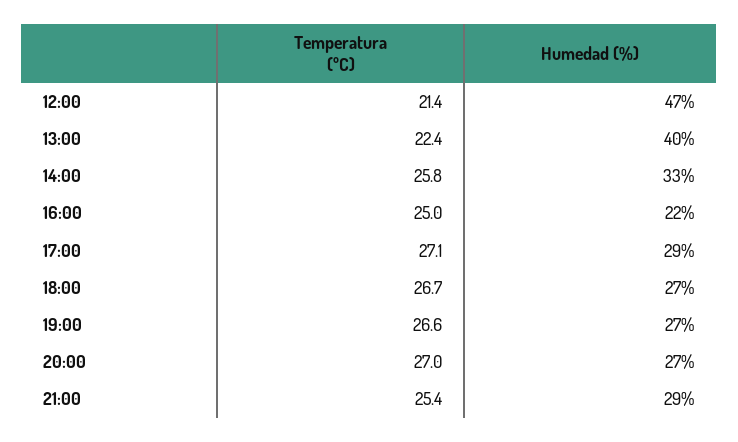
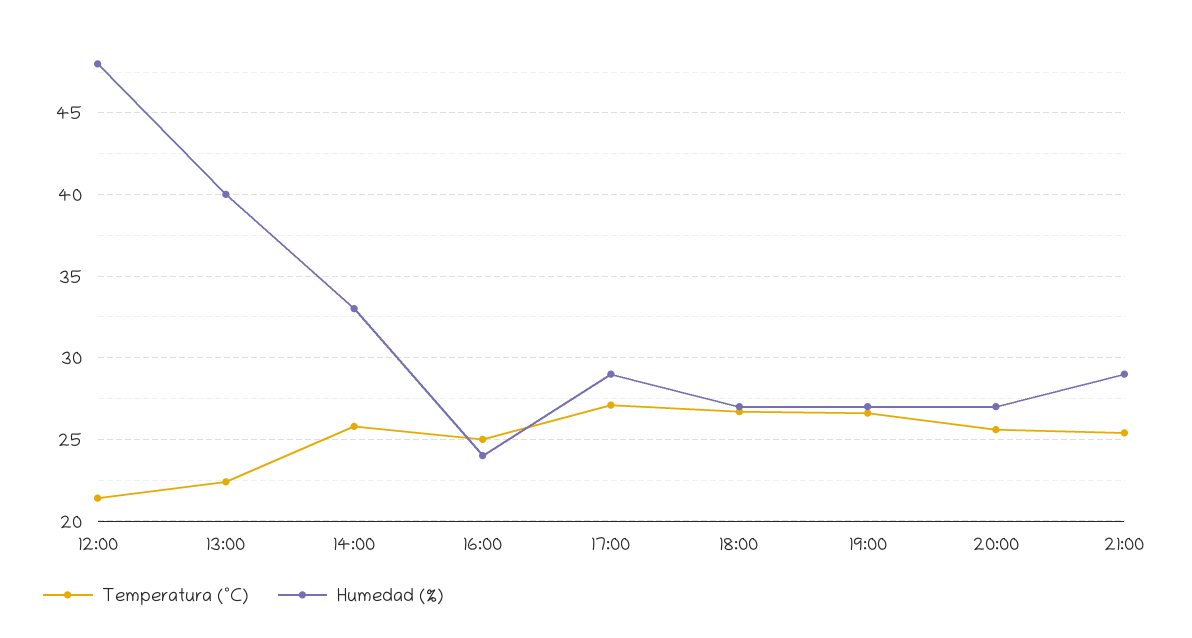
Humedad (%), 12:00: 47 -> 48
Humedad (%), 16:00: 22 -> 24
Temperatura (ºC), 20:00: 27 -> 25.5

